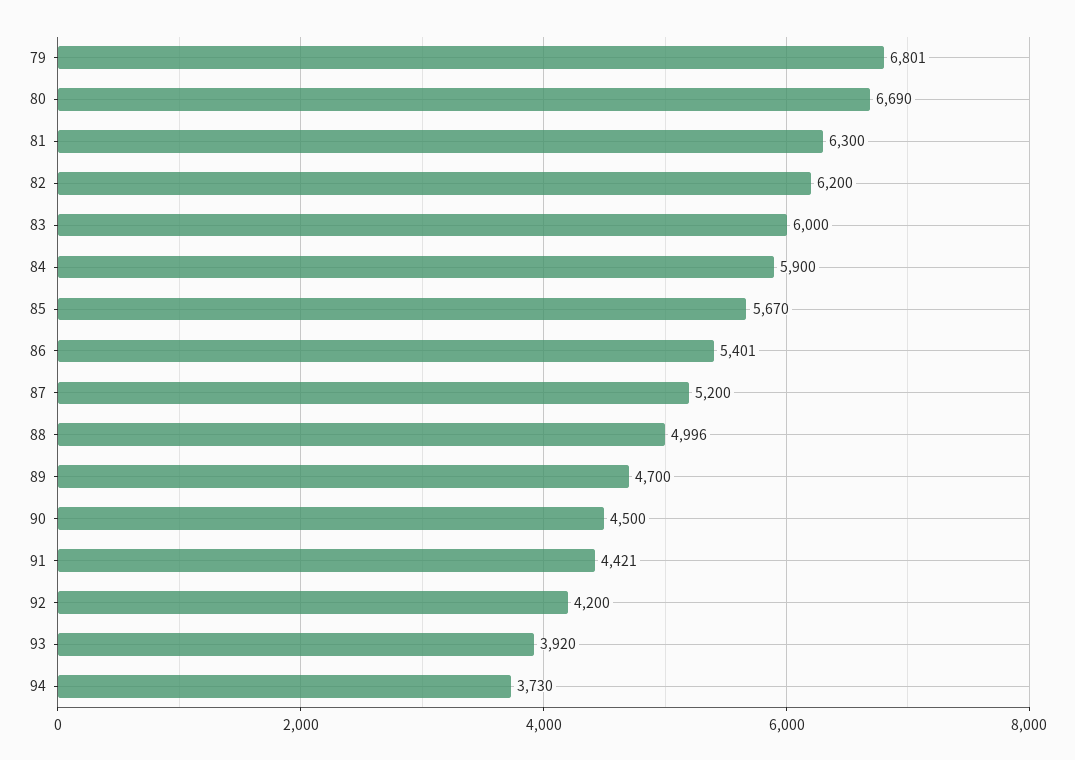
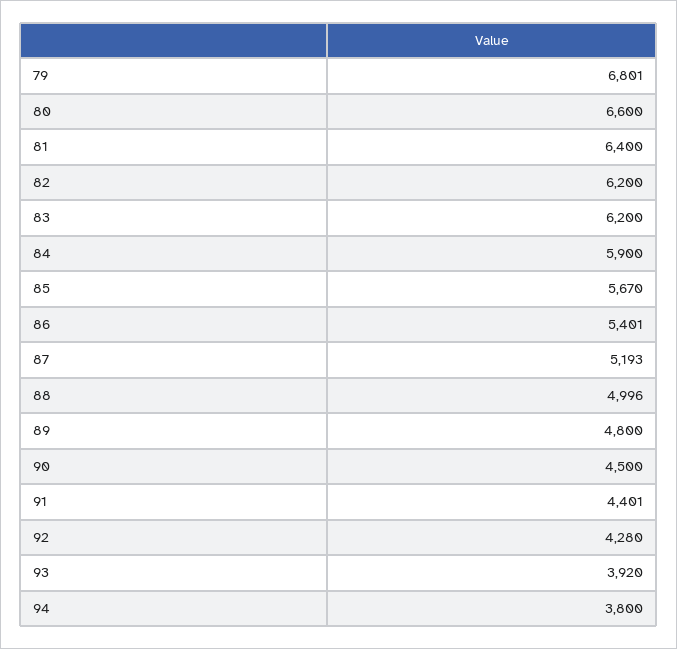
80: 6690 -> 6600
81: 6300 -> 6400
83: 6000 -> 6200
87: 5200 -> 5193
89: 4700 -> 4800
91: 4421 -> 4401
92: 4200 -> 4280
94: 3730 -> 3800

